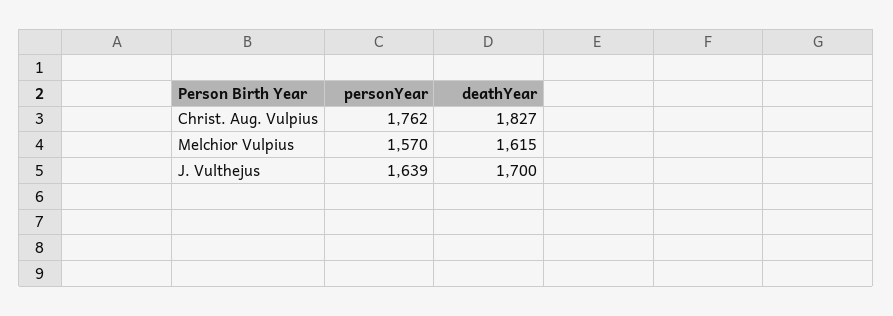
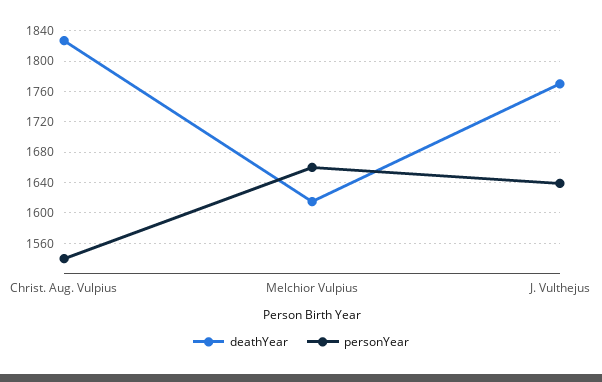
personYear, Christ. Aug. Vulpius: 1762 -> 1540
personYear, Melchior Vulpius: 1570 -> 1660
deathYear, J. Vulthejus: 1700 -> 1770

